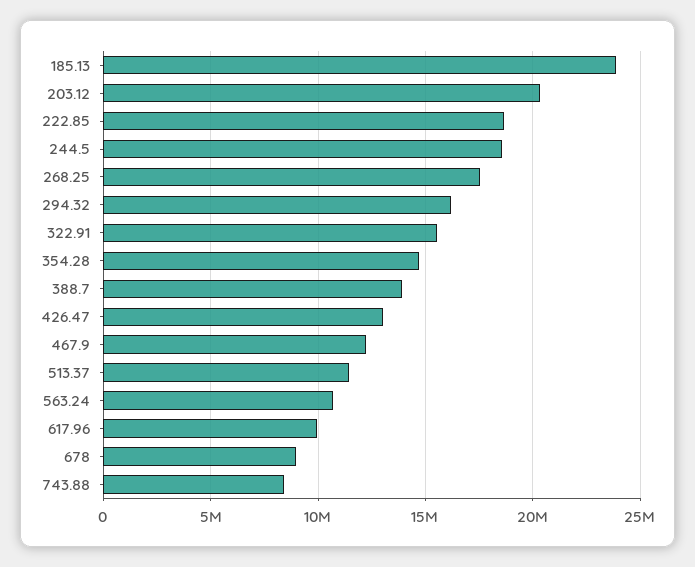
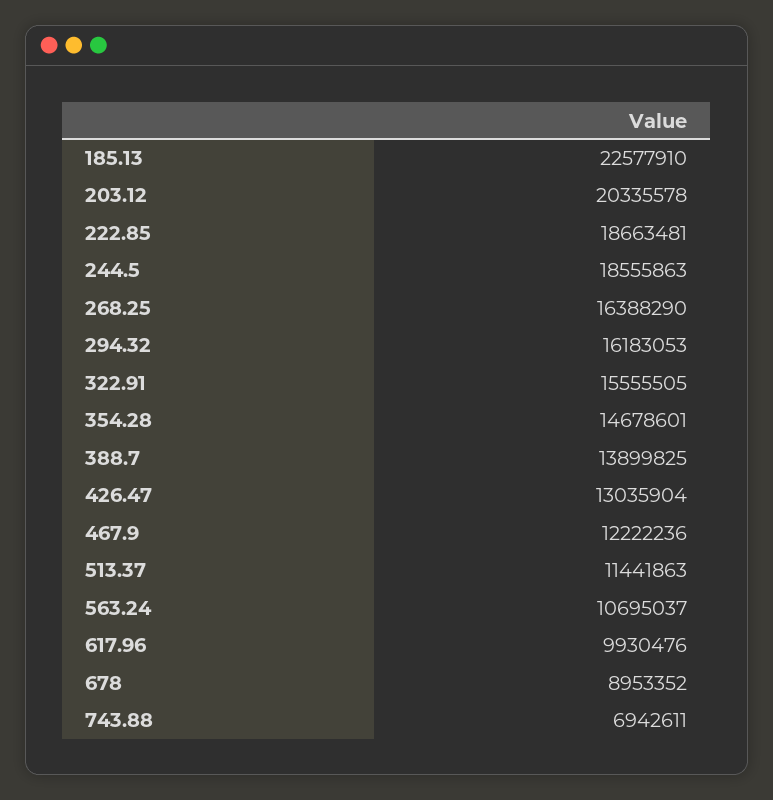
185.13: 24000000 -> 22577910
268.25: 17500000 -> 16388290
743.88: 8500000 -> 6942611

